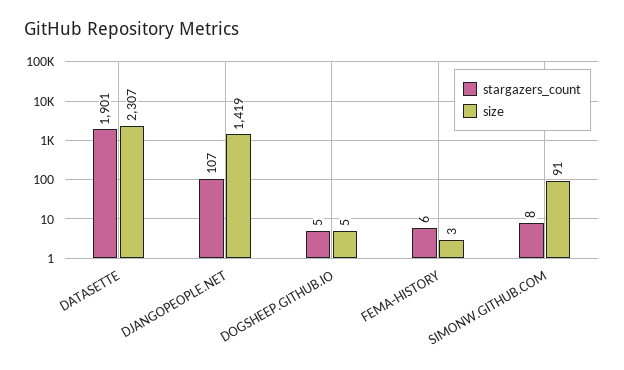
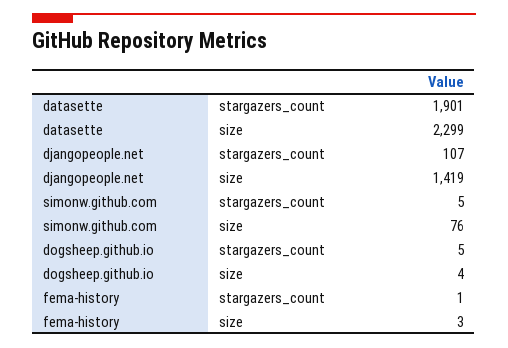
size, DATASETTE: 2307 -> 2299
size, DOGSHEEP.GITHUB.IO: 5 -> 4
stargazers_count, FEMA-HISTORY: 6 -> 1
stargazers_count, SIMONW.GITHUB.COM: 8 -> 5
size, SIMONW.GITHUB.COM: 91 -> 76

